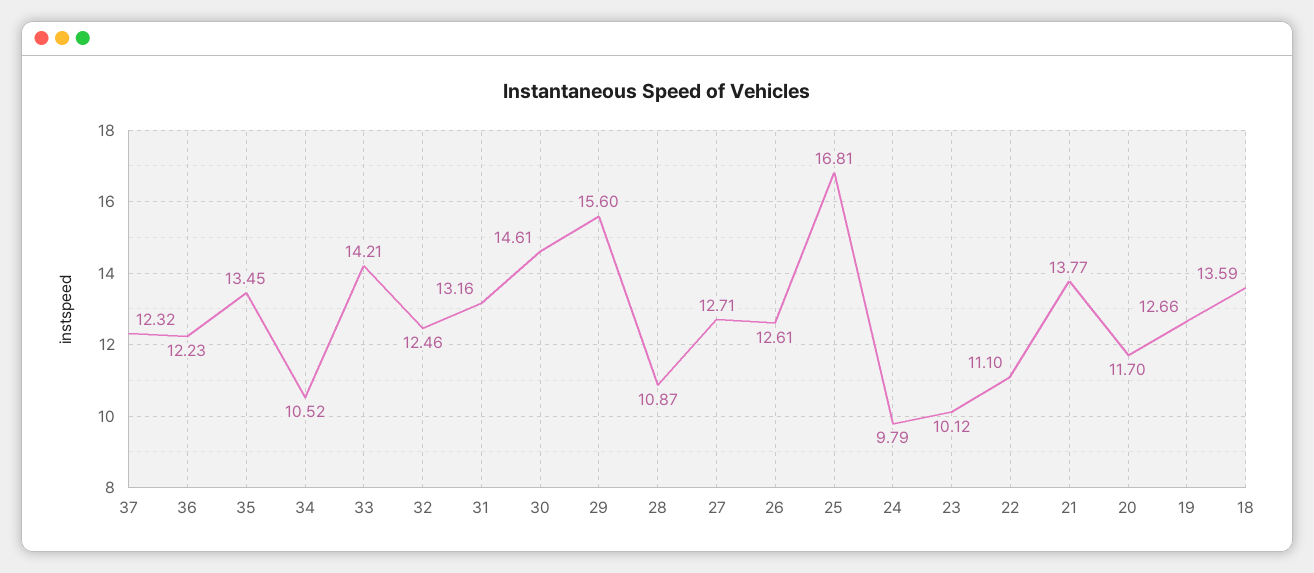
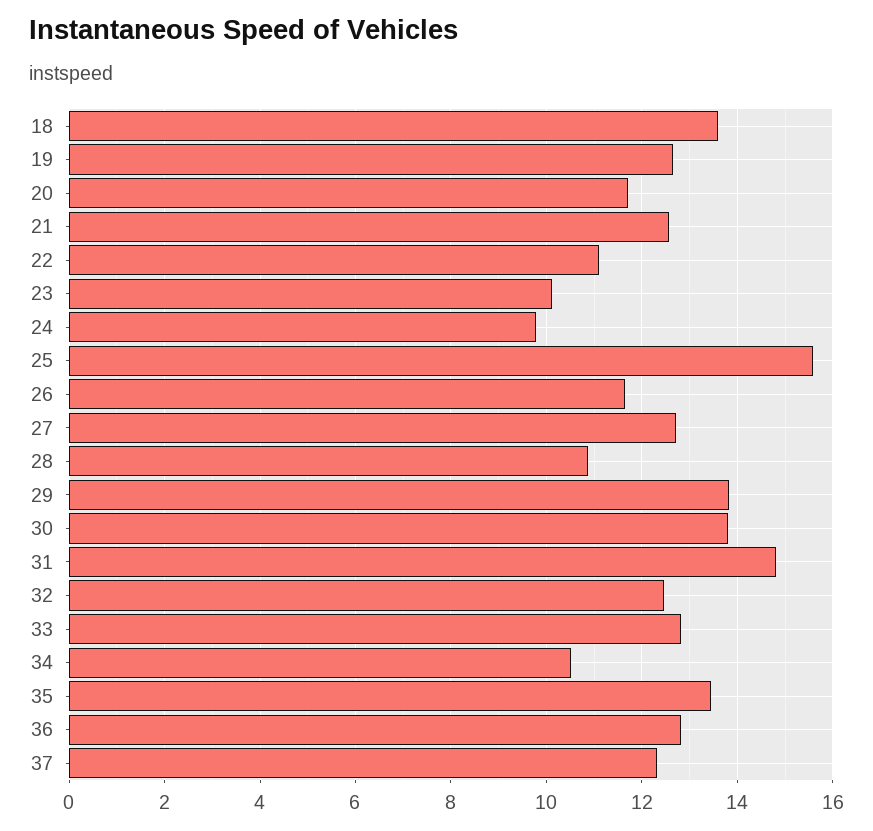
36: 12.23 -> 12.8
33: 14.21 -> 12.8
31: 13.16 -> 14.8
30: 14.61 -> 13.8
29: 15.6 -> 13.8
26: 12.61 -> 11.6
25: 16.81 -> 15.6
21: 13.77 -> 12.6

